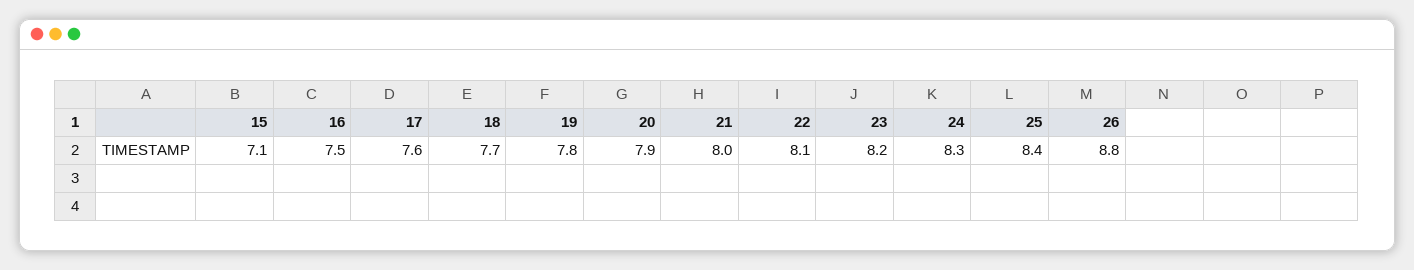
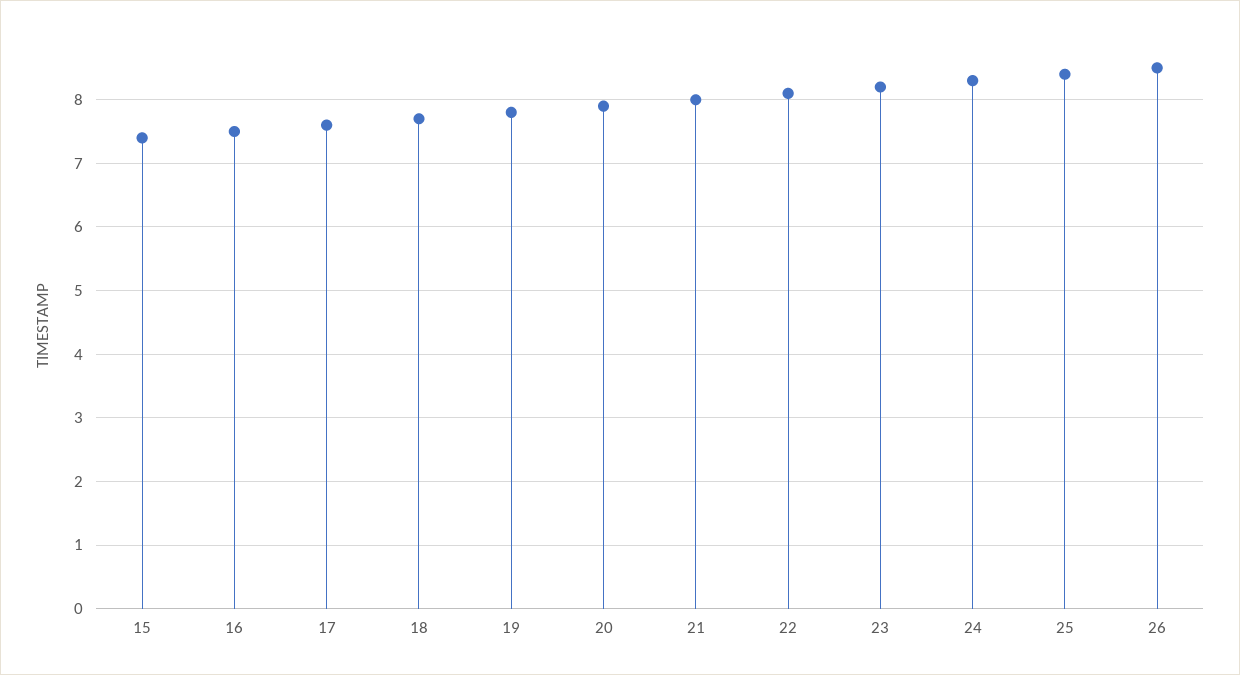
15: 7.1 -> 7.4
26: 8.8 -> 8.5

